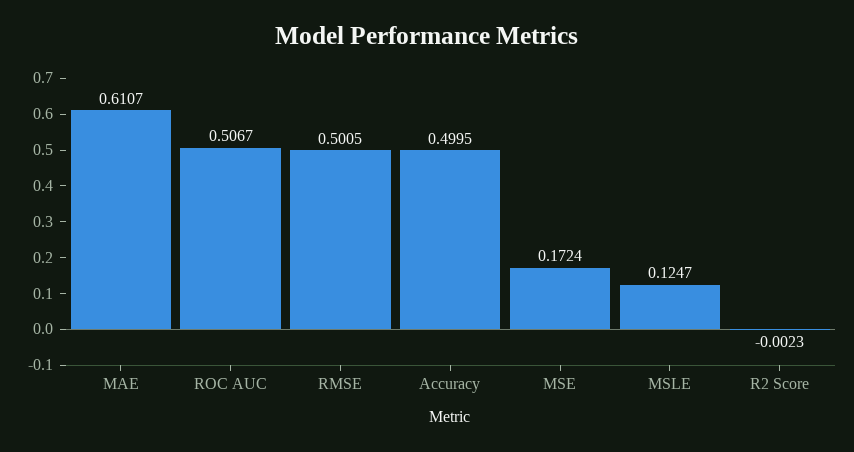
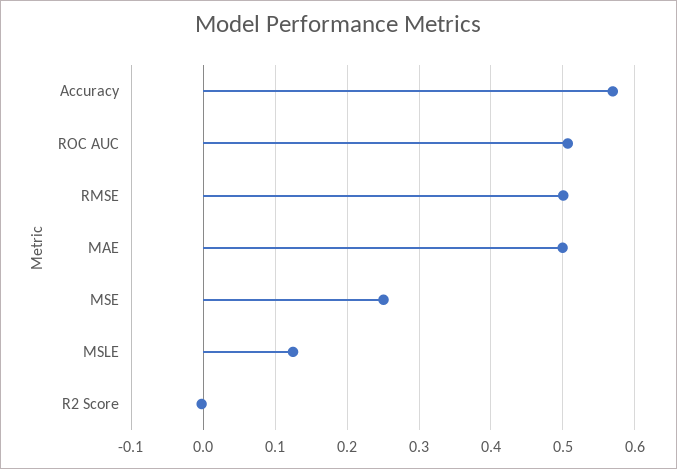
MAE: 0.6107 -> 0.5
Accuracy: 0.4995 -> 0.57
MSE: 0.1724 -> 0.25

